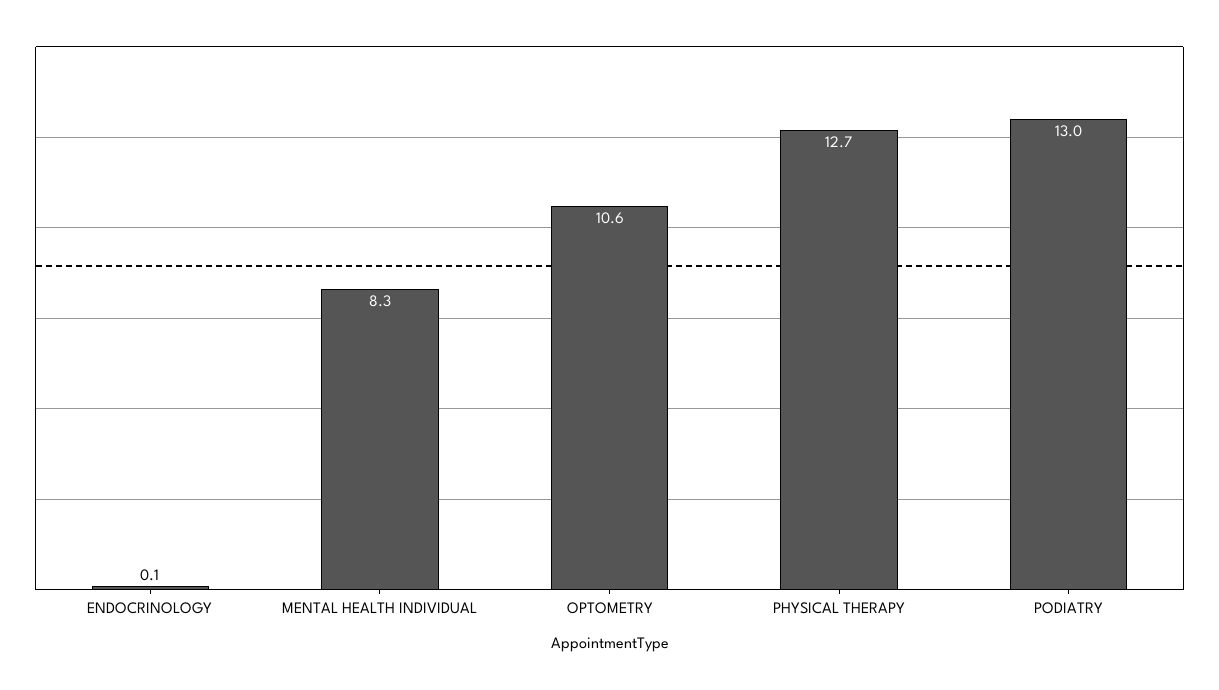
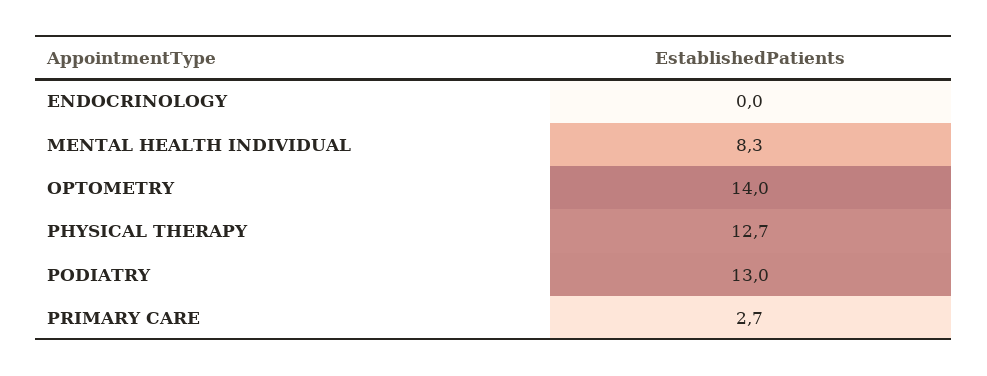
ENDOCRINOLOGY: 0.1 -> 0
OPTOMETRY: 10.6 -> 14
PRIMARY CARE: none -> 2.7

